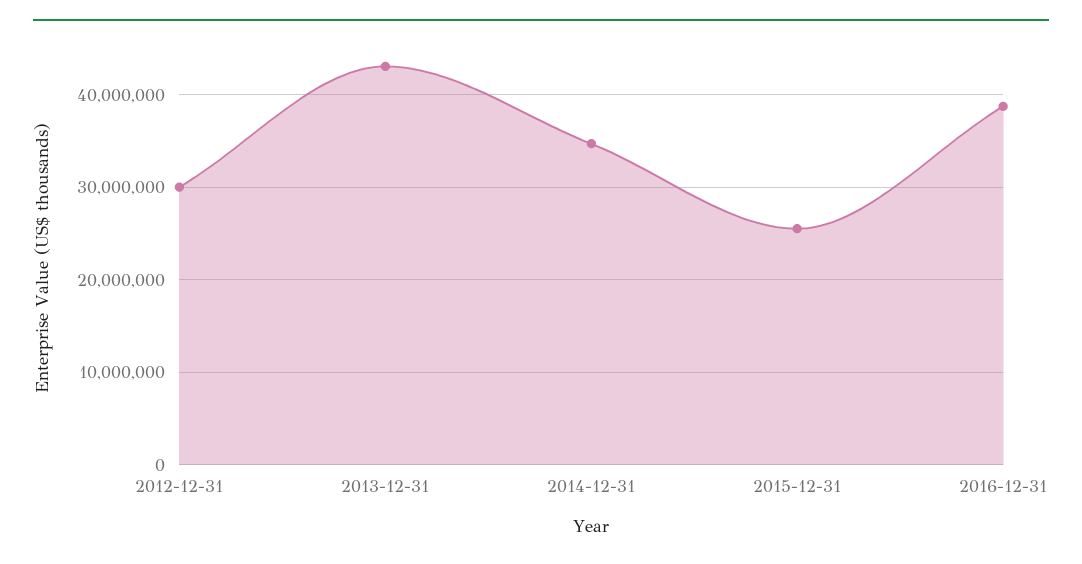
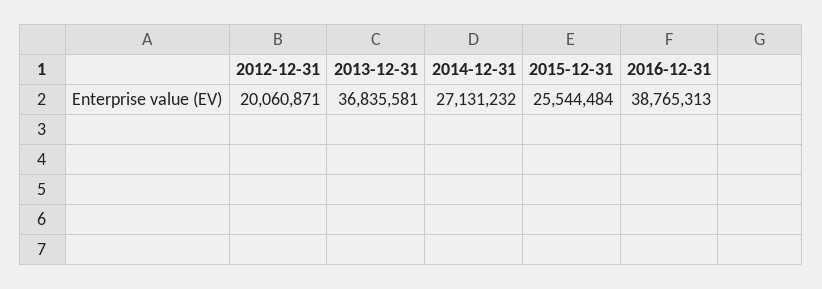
2012-12-31: 30000000 -> 20060871
2013-12-31: 43000000 -> 36835581
2014-12-31: 35000000 -> 27131232

